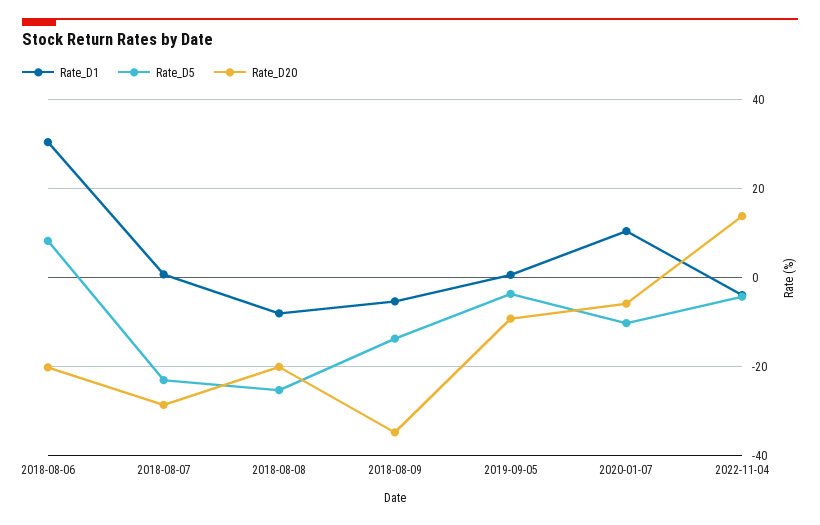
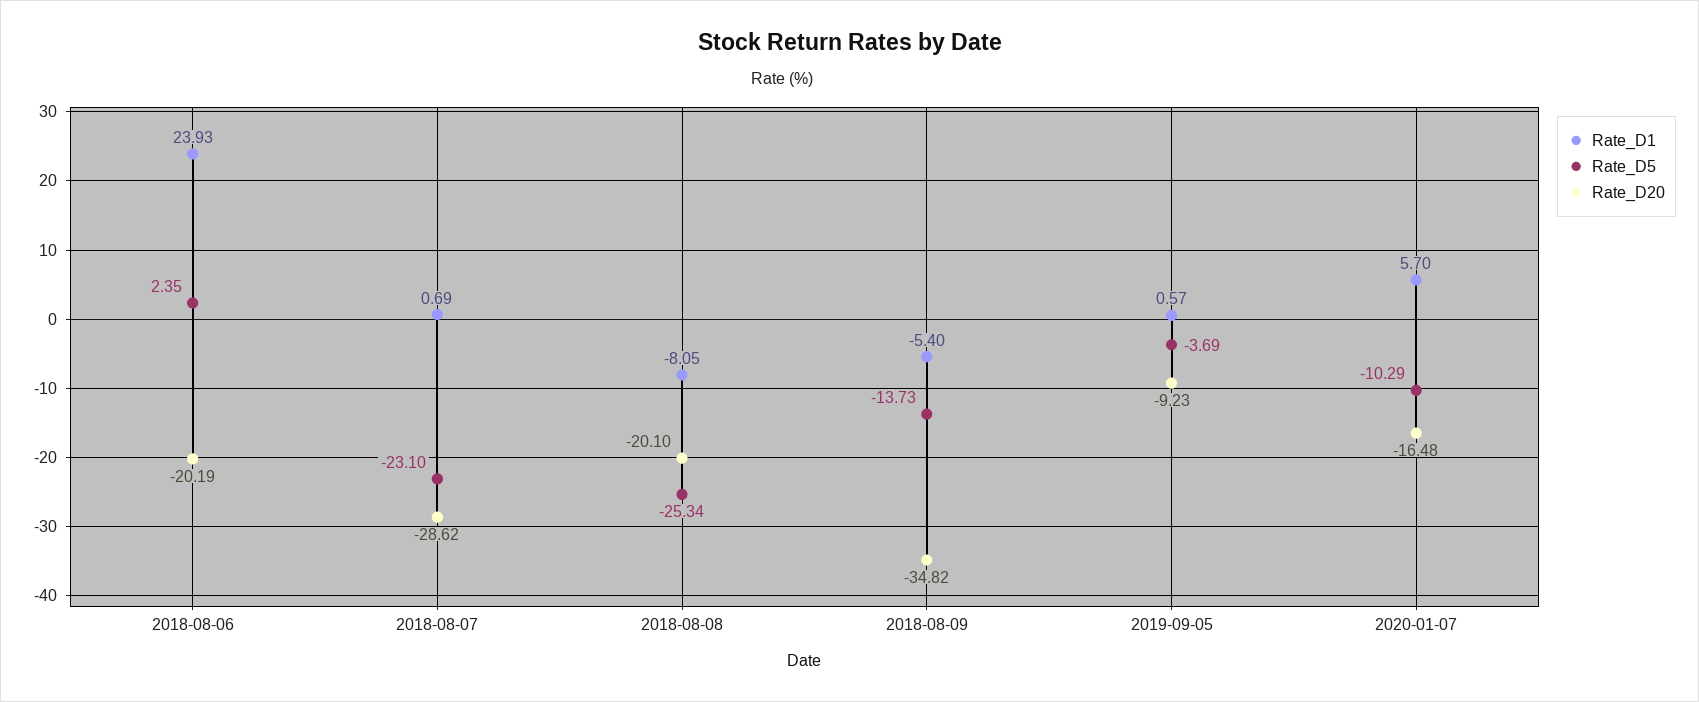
Rate_D1, 2018-08-06: 30 -> 23.93
Rate_D5, 2018-08-06: 8 -> 2.35
Rate_D1, 2020-01-07: 10 -> 5.7
Rate_D20, 2020-01-07: -6 -> -16.48
Rate_D1, 2022-11-04: -4 -> none
Rate_D5, 2022-11-04: -4 -> none
Rate_D20, 2022-11-04: 14 -> none

